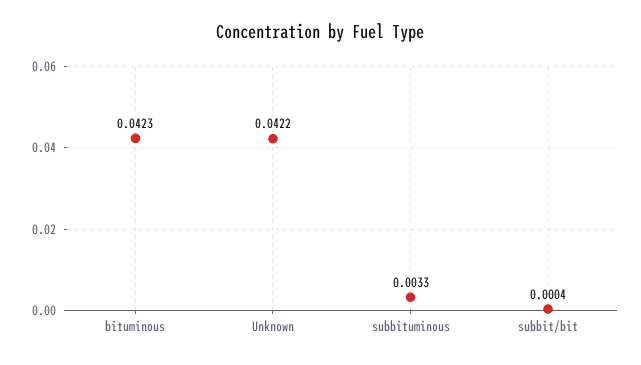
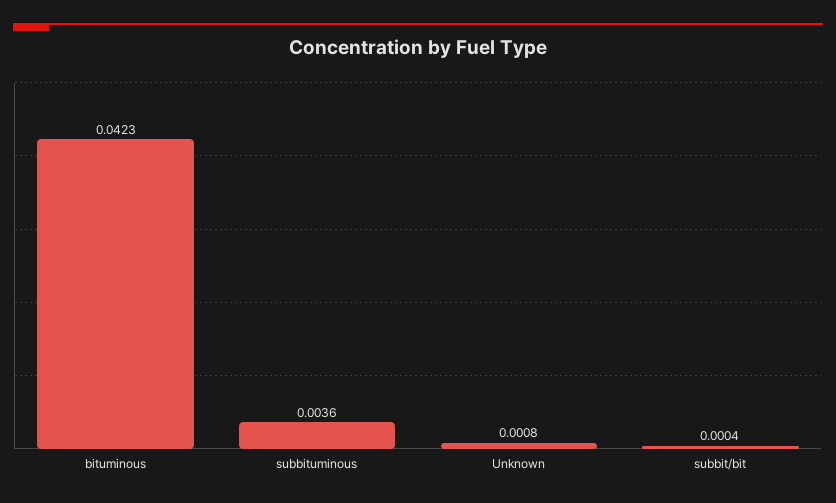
Unknown: 0.0422 -> 0.0008
subbituminous: 0.0033 -> 0.0036

